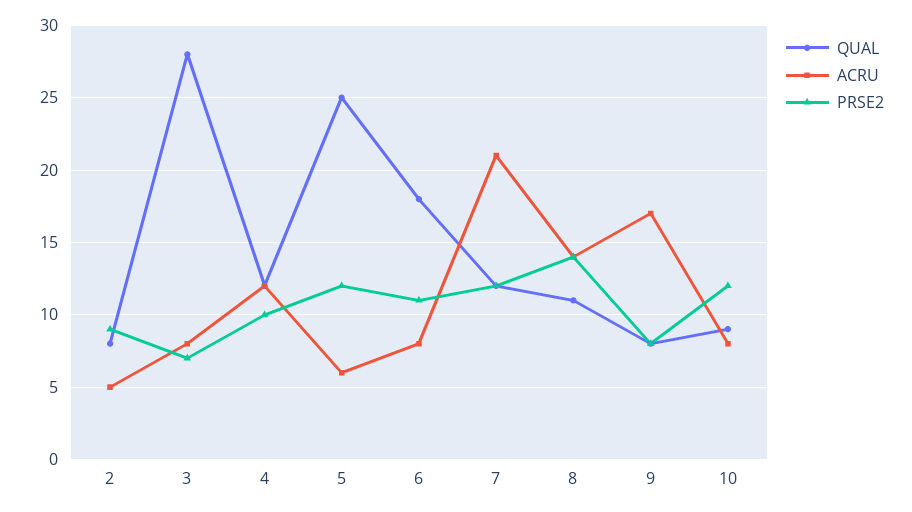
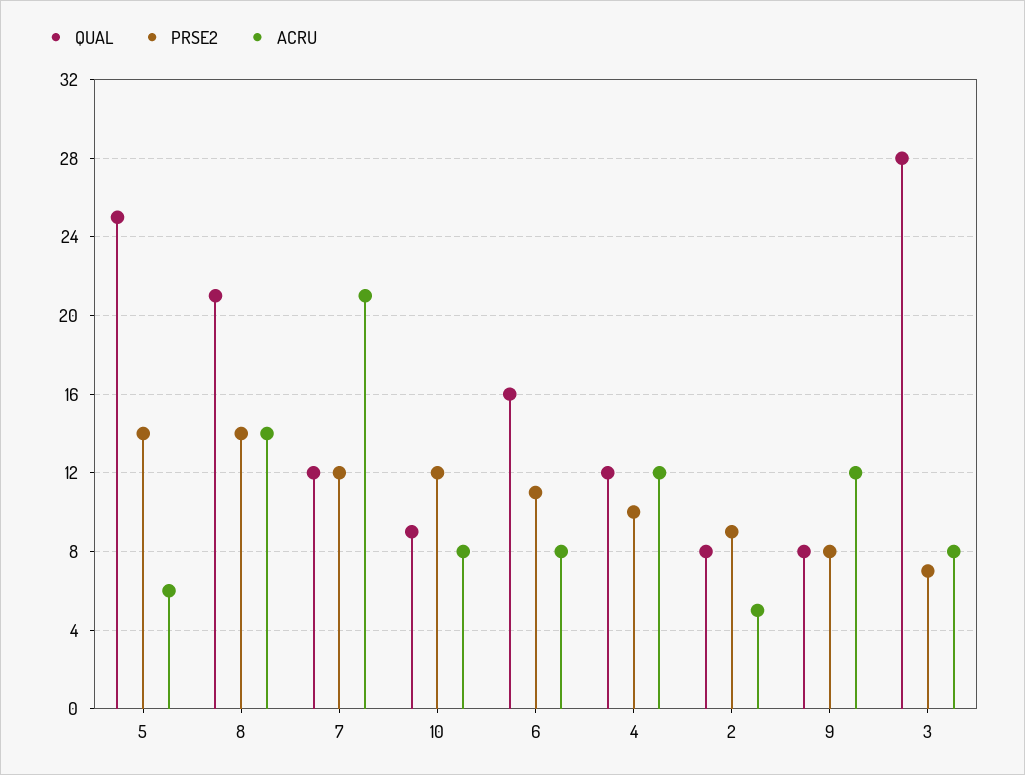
PRSE2, 5: 12 -> 14
QUAL, 6: 18 -> 16
QUAL, 8: 11 -> 21
ACRU, 9: 17 -> 12

